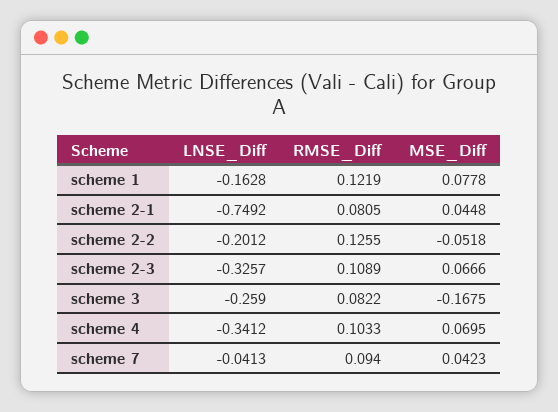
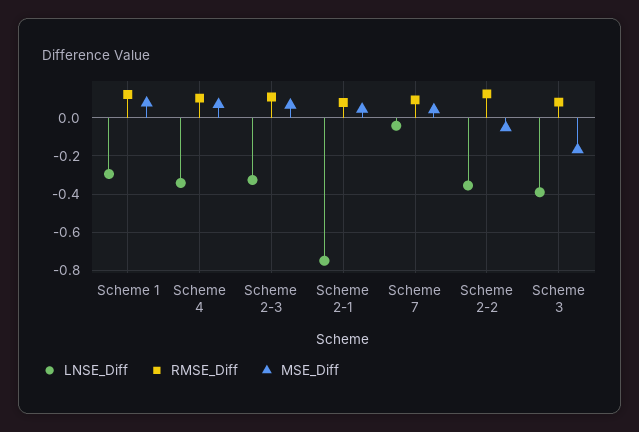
LNSE_Diff, scheme 1: -0.1628 -> -0.3
LNSE_Diff, scheme 2-2: -0.2012 -> -0.35
LNSE_Diff, scheme 3: -0.259 -> -0.4

